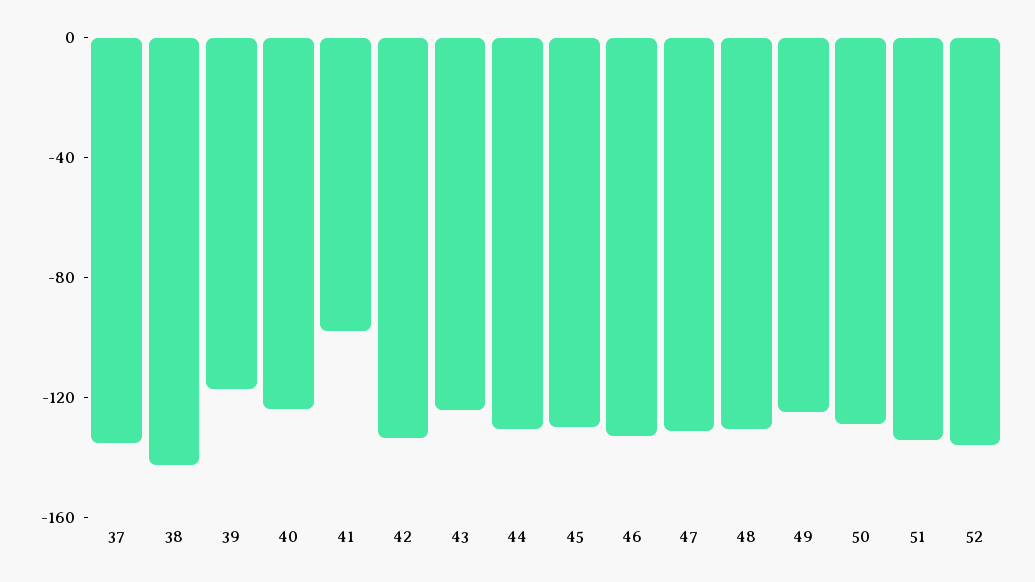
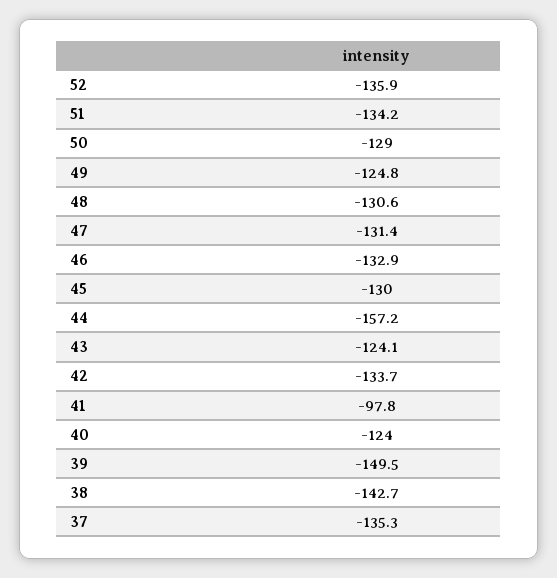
39: -120 -> -149.5
44: -130 -> -157.2

